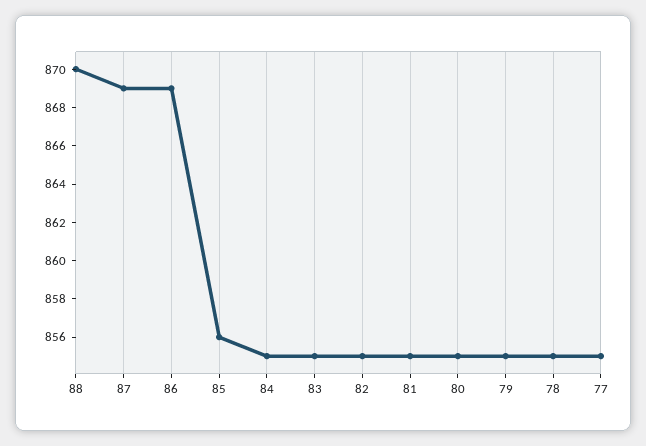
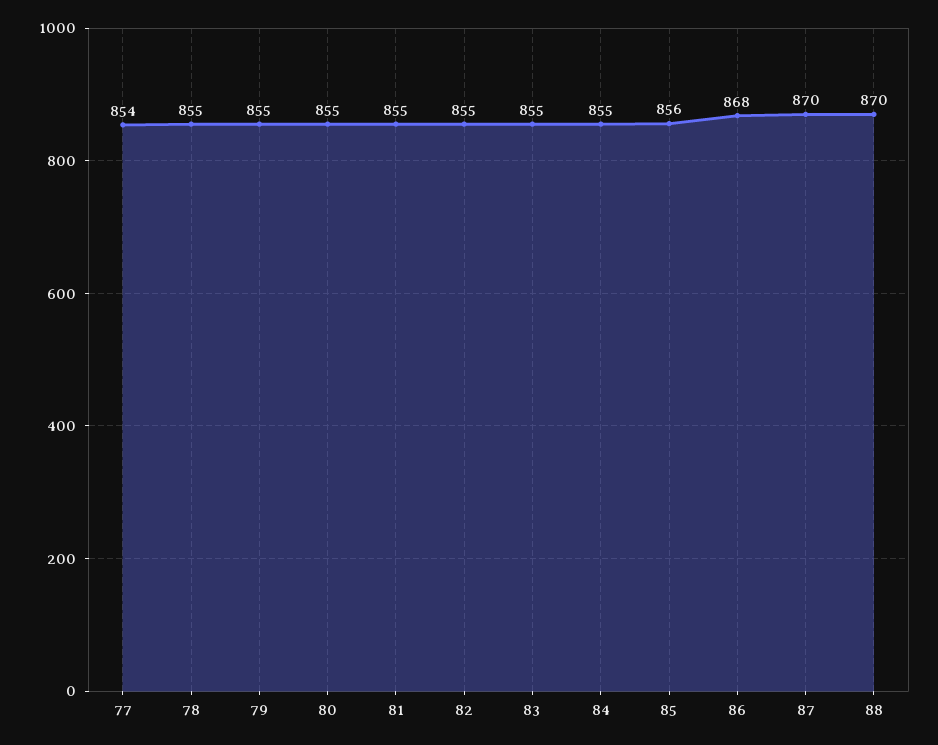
87: 869 -> 870
86: 869 -> 868
77: 855 -> 854

